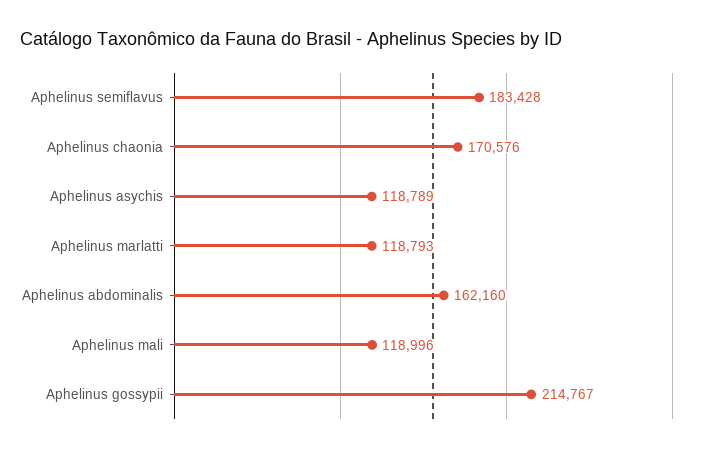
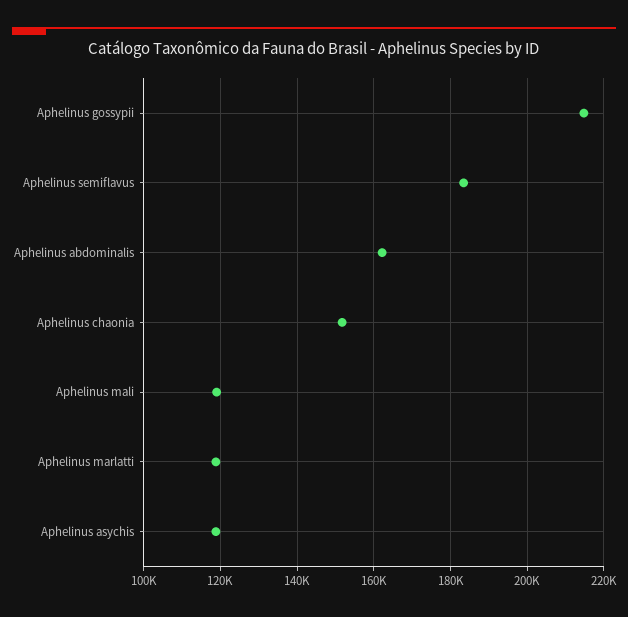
Aphelinus chaonia: 170576 -> 152000

